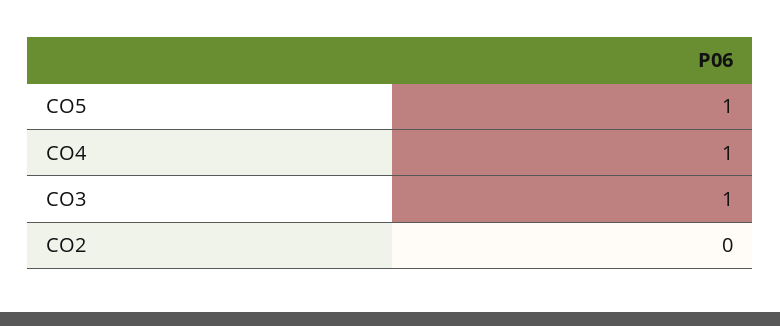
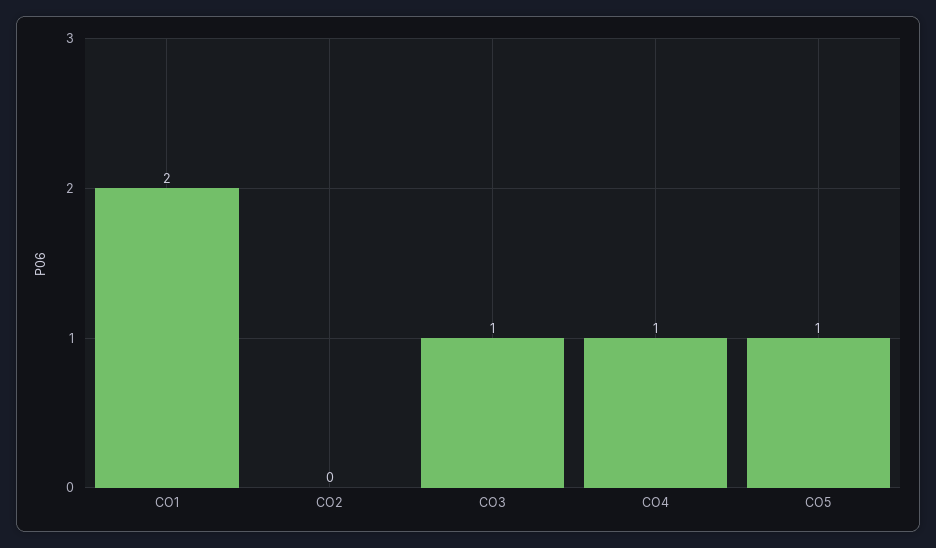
CO1: none -> 2

